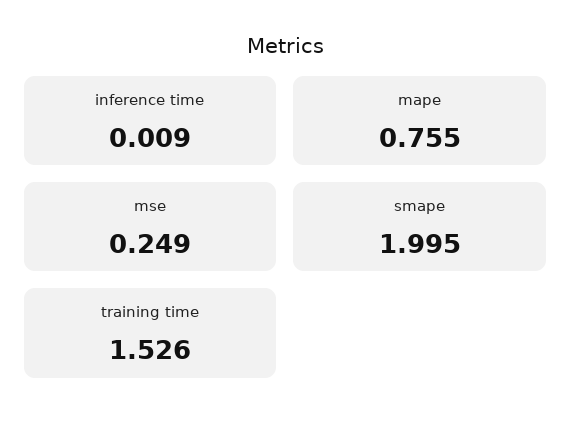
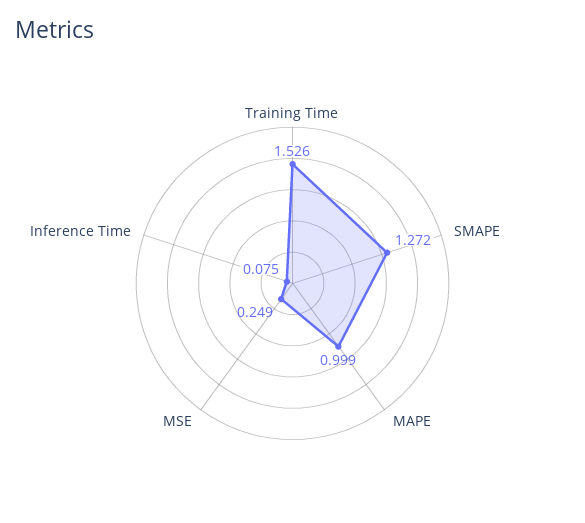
inference time: 0.009 -> 0.075
mape: 0.755 -> 0.999
smape: 1.995 -> 1.272

